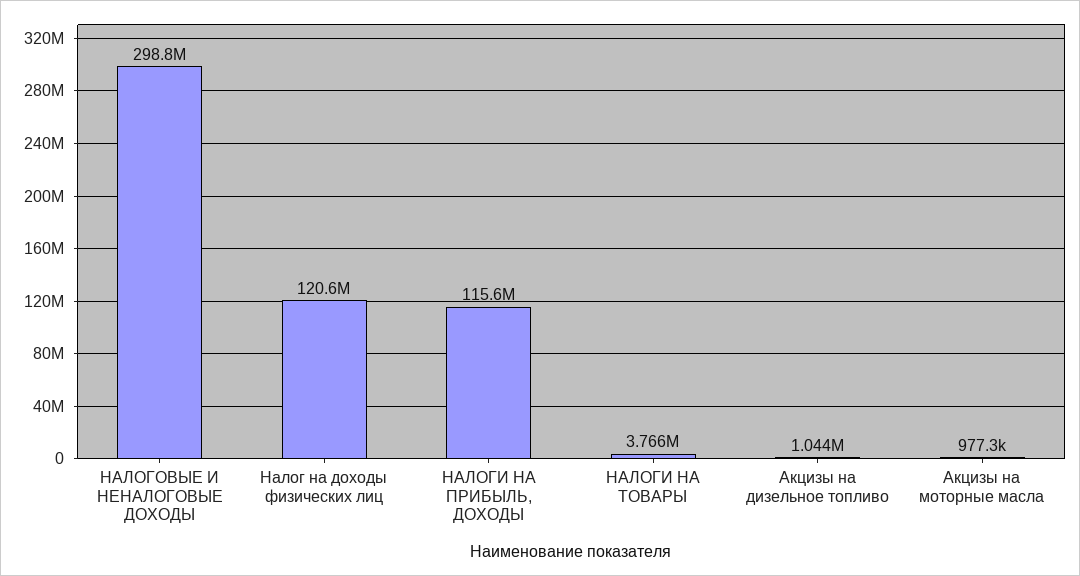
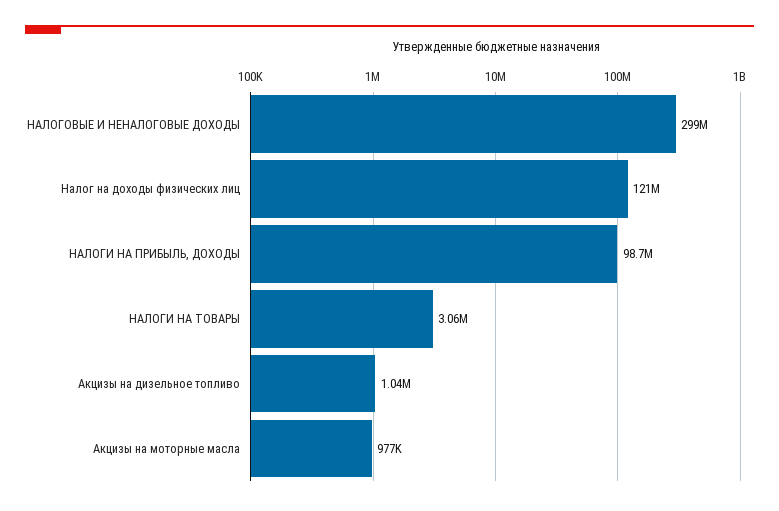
НАЛОГИ НА ПРИБЫЛЬ, ДОХОДЫ: 115600000 -> 98700000
НАЛОГИ НА ТОВАРЫ: 3766000 -> 3060000

